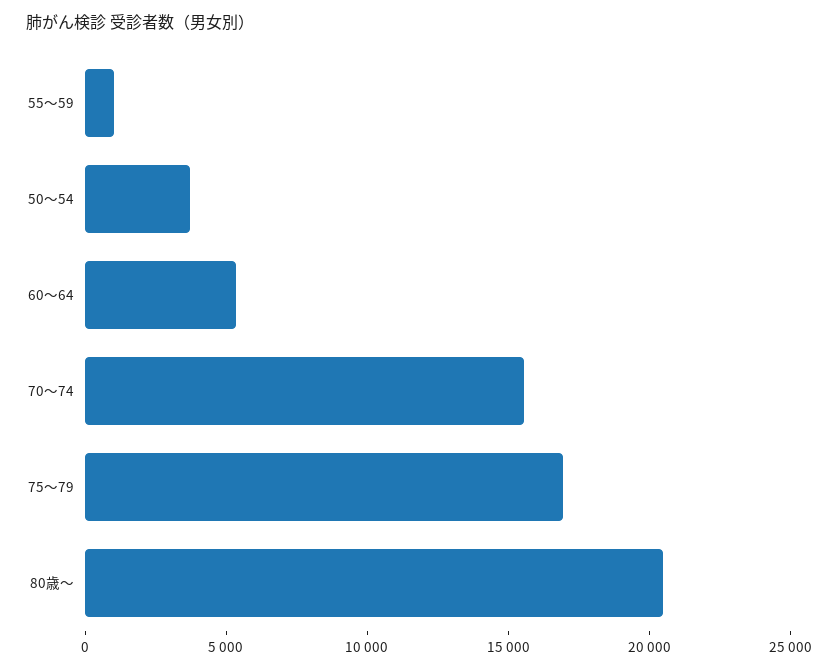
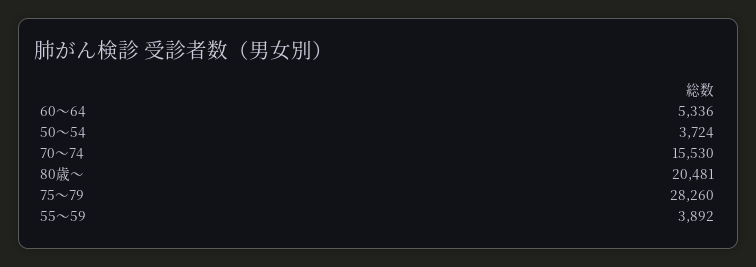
55～59: 1000 -> 3892
75～79: 17000 -> 28260

